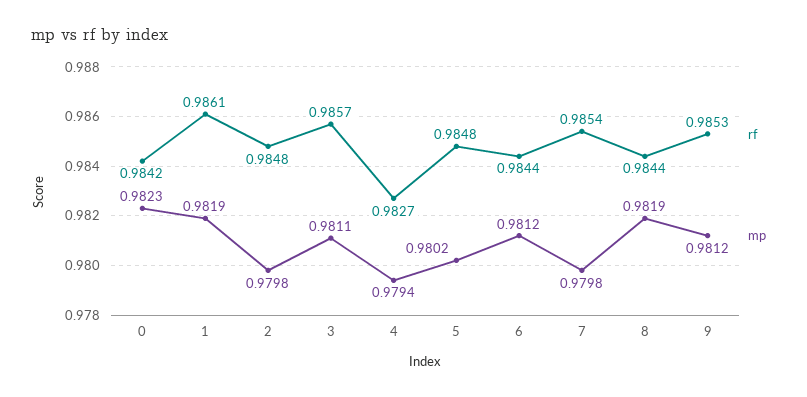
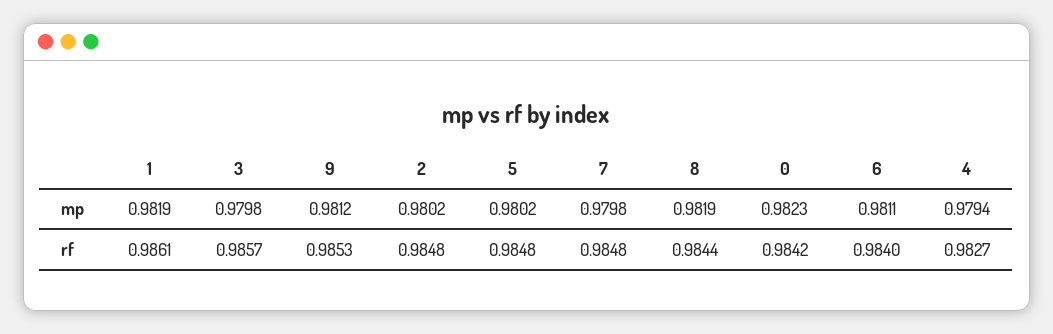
mp, 2: 0.9798 -> 0.9802
mp, 3: 0.9811 -> 0.9798
rf, 6: 0.9844 -> 0.984
mp, 6: 0.9812 -> 0.9811
rf, 7: 0.9854 -> 0.9848

